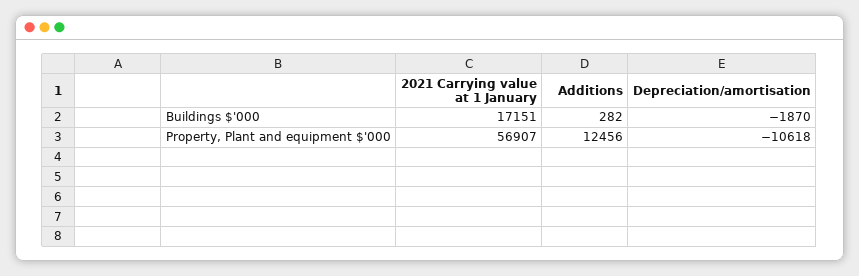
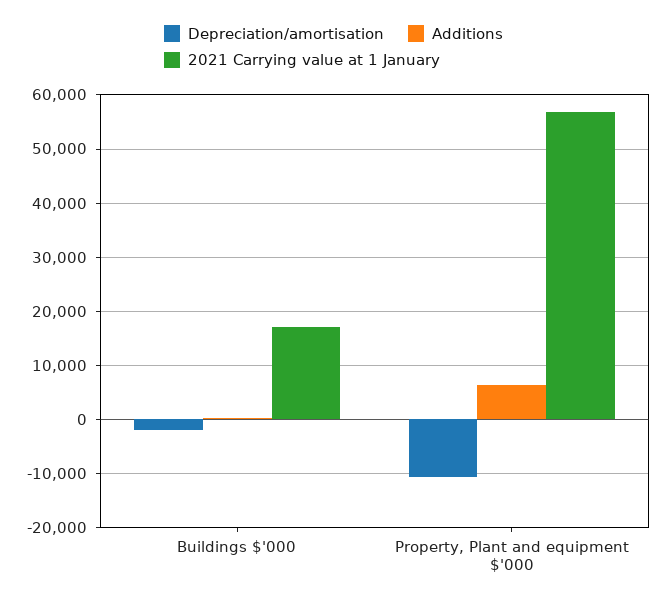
Additions, Property, Plant and equipment $'000: 12456 -> 6000

